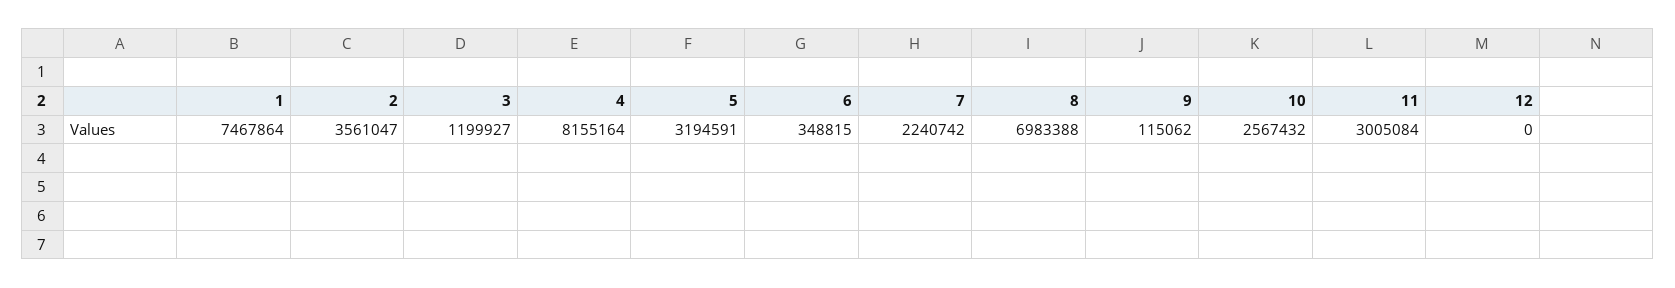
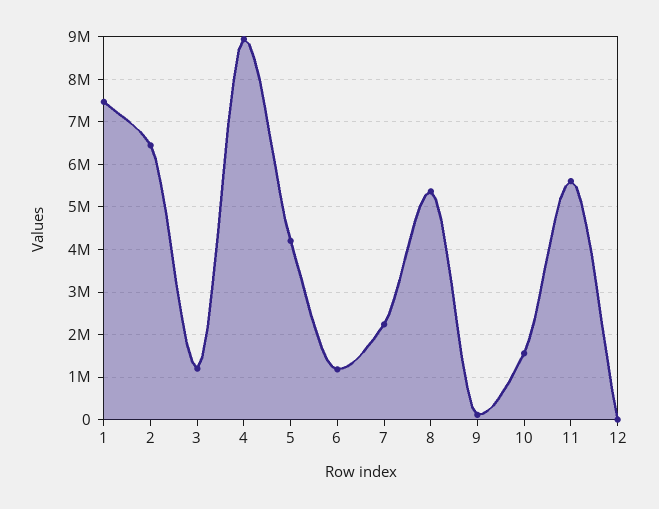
2: 3561047 -> 6400000
4: 8155164 -> 9000000
5: 3194591 -> 4200000
6: 348815 -> 1200000
8: 6983388 -> 5400000
10: 2567432 -> 1600000
11: 3005084 -> 5600000

